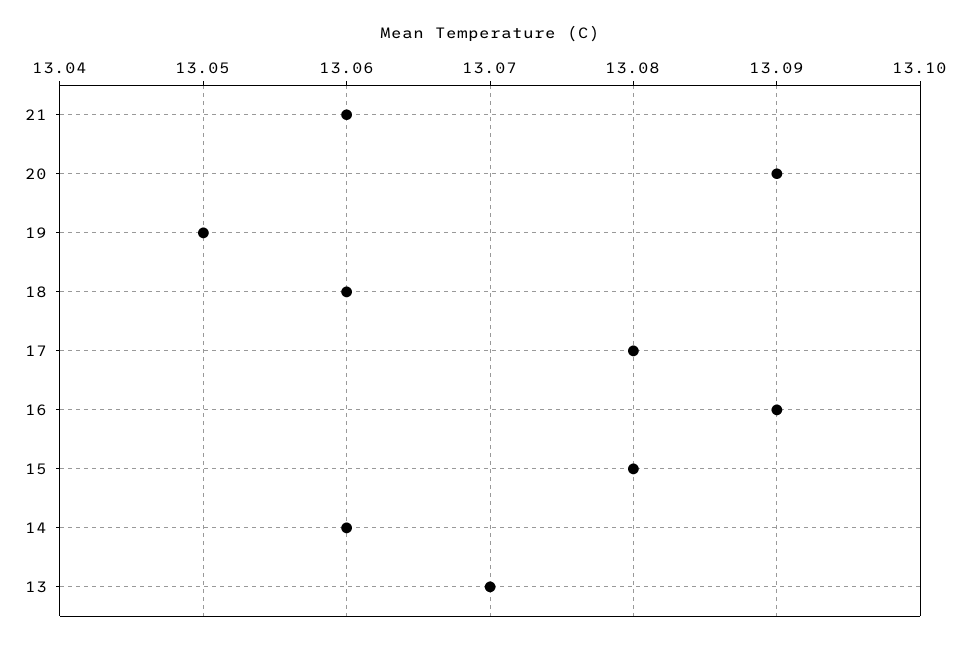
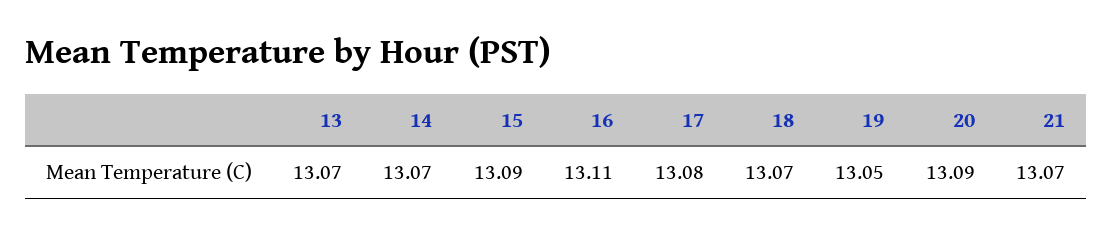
21: 13.06 -> 13.07
18: 13.06 -> 13.07
16: 13.09 -> 13.11
15: 13.08 -> 13.09
14: 13.06 -> 13.07

